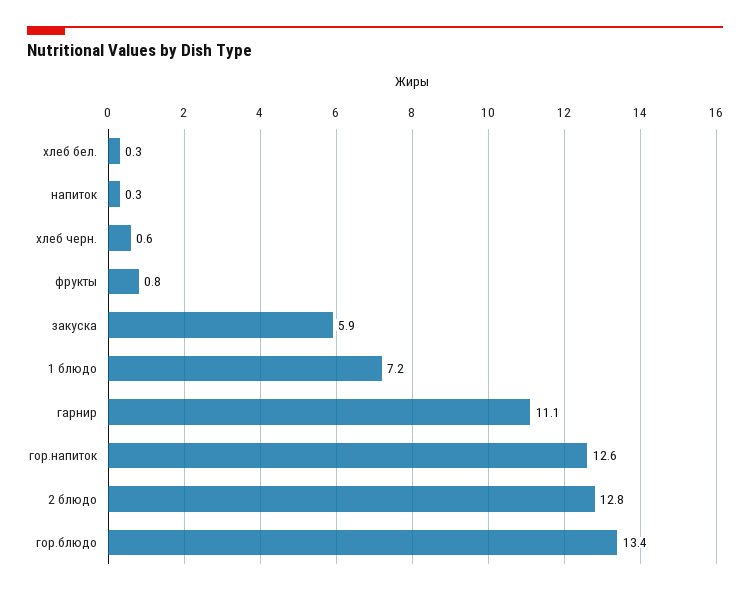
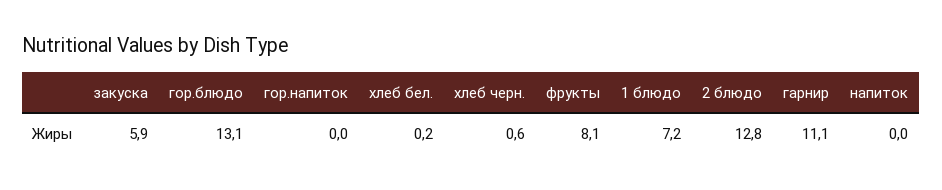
хлеб бел.: 0.3 -> 0.2
напиток: 0.3 -> 0
фрукты: 0.8 -> 8.1
гор.напиток: 12.6 -> 0
гор.блюдо: 13.4 -> 13.1

